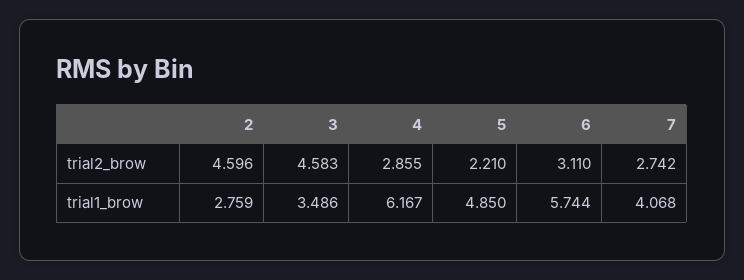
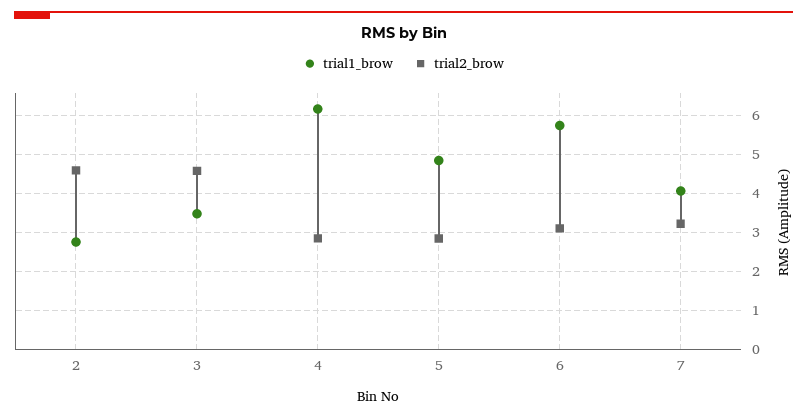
trial2_brow, 5: 2.21 -> 2.8
trial2_brow, 7: 2.742 -> 3.2

